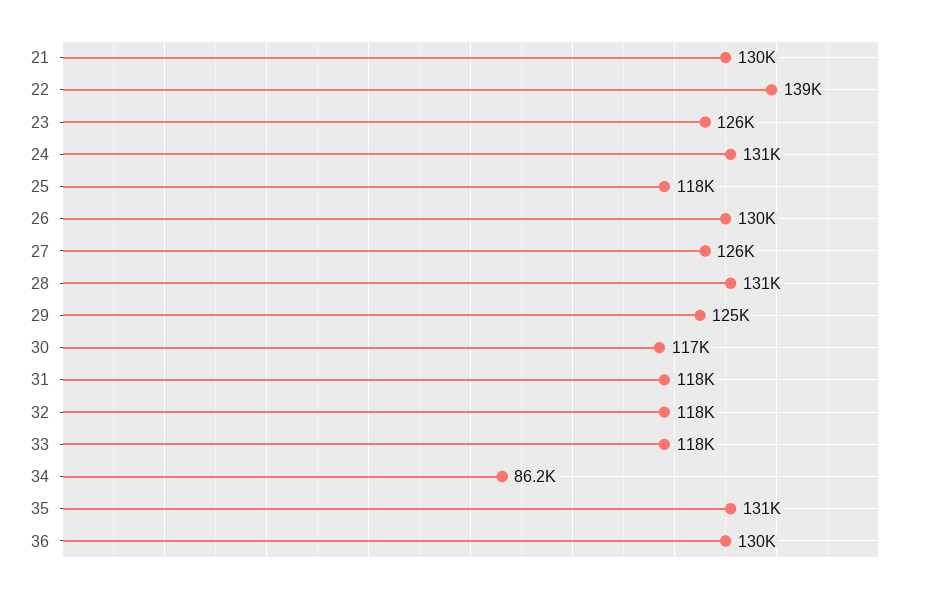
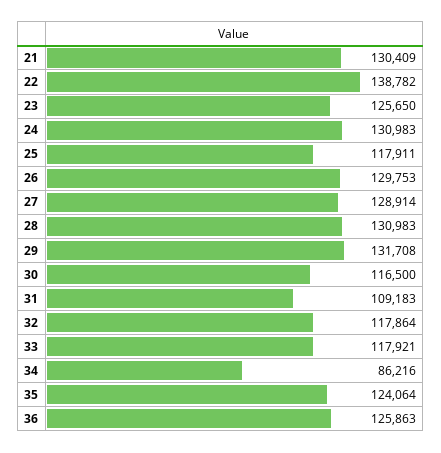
27: 126000 -> 128914
29: 125000 -> 131708
31: 118000 -> 109183
35: 131000 -> 124064
36: 130000 -> 125863

